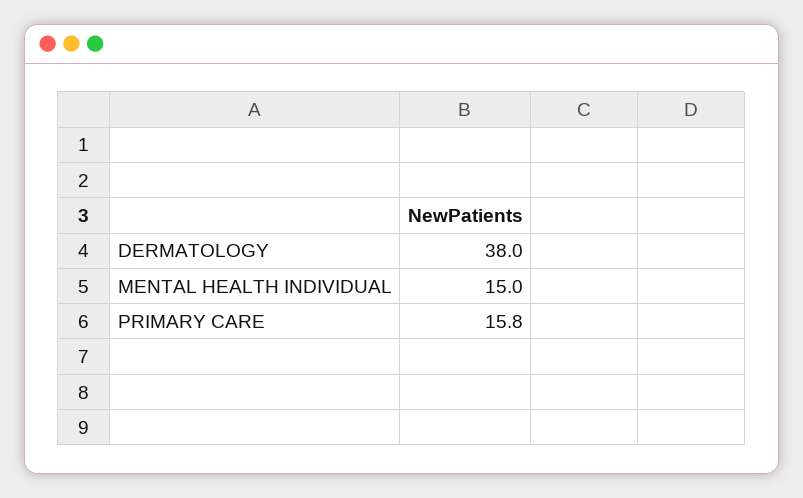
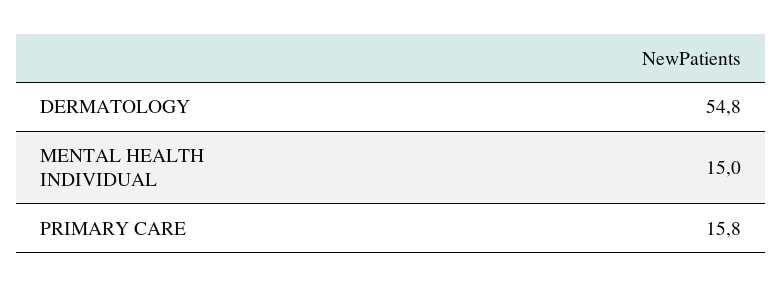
DERMATOLOGY: 38 -> 54.8

